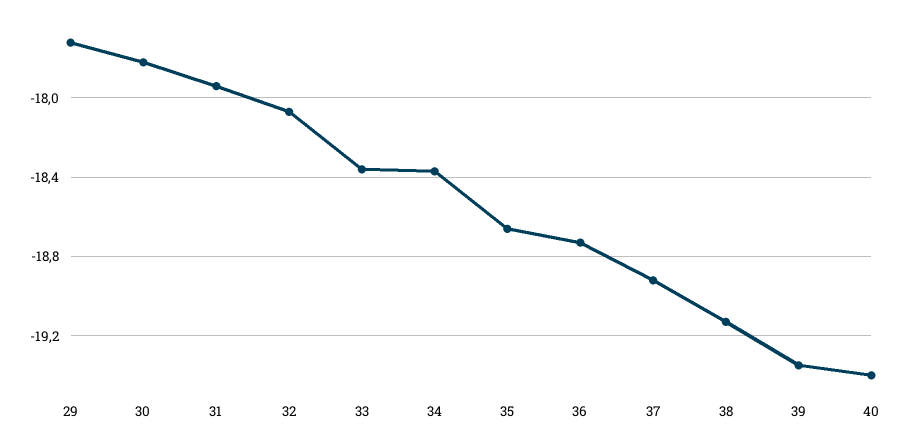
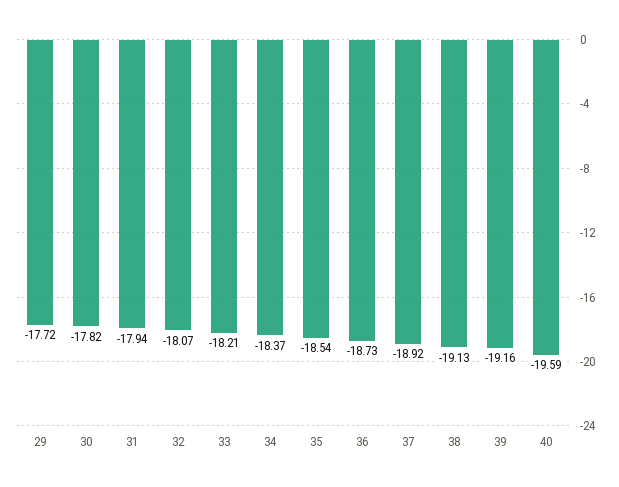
33: -18.35 -> -18.21
35: -18.65 -> -18.54
39: -19.35 -> -19.16
40: -19.4 -> -19.59

